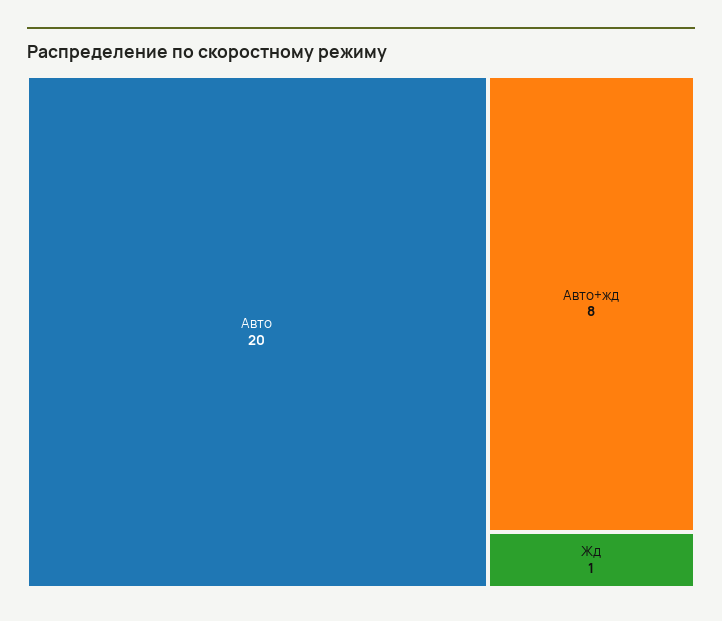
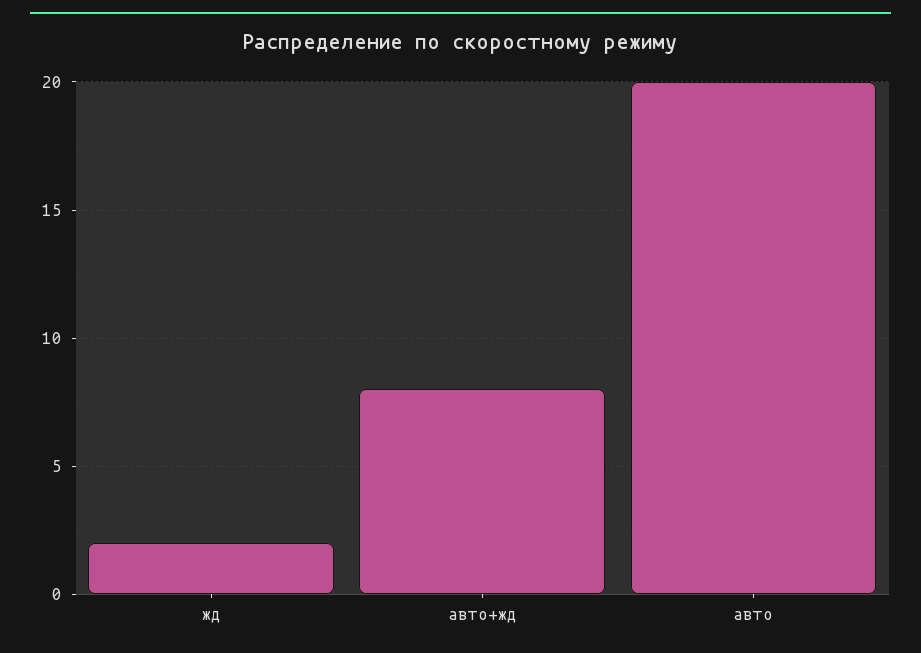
Жд: 1 -> 2

